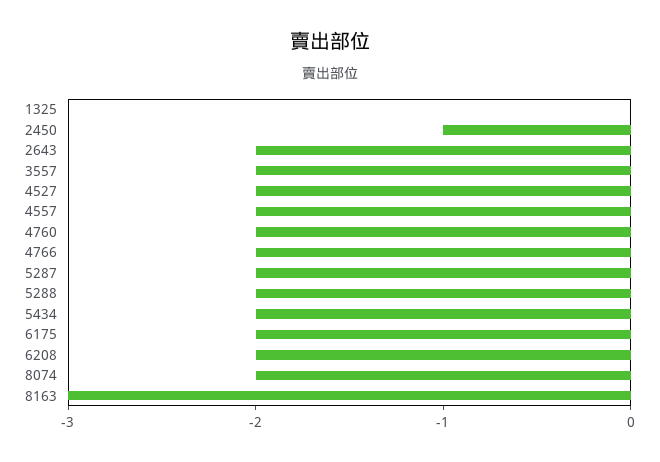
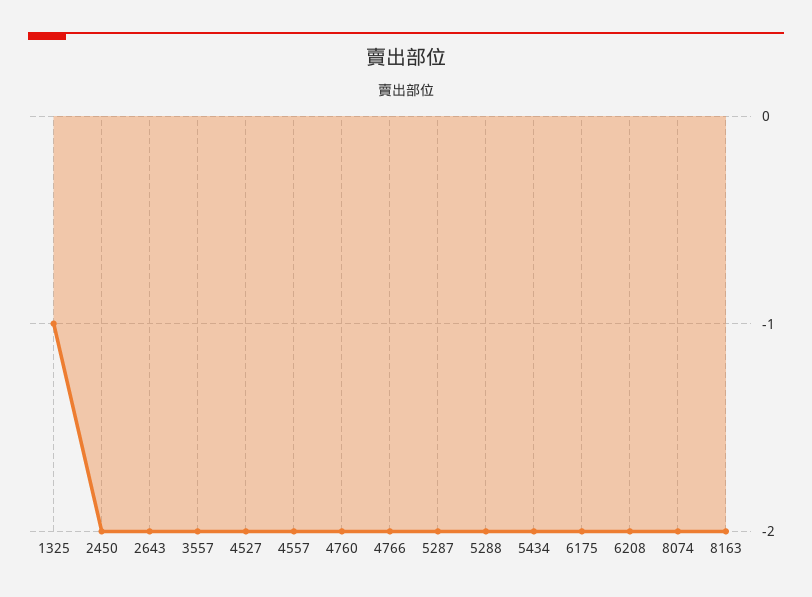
1325: 0 -> -1
2450: -1 -> -2
8163: -3 -> -2

